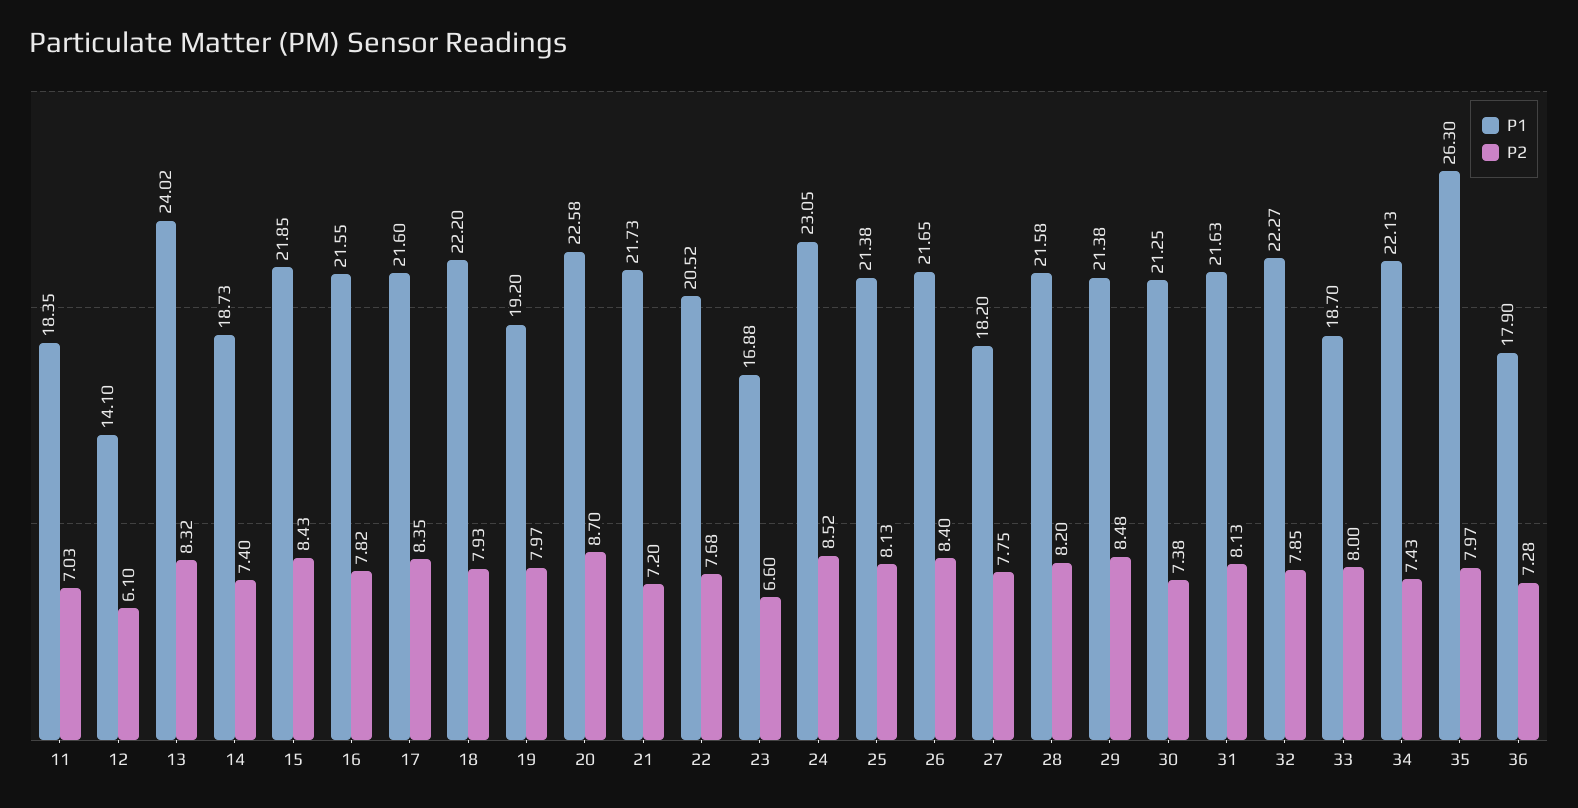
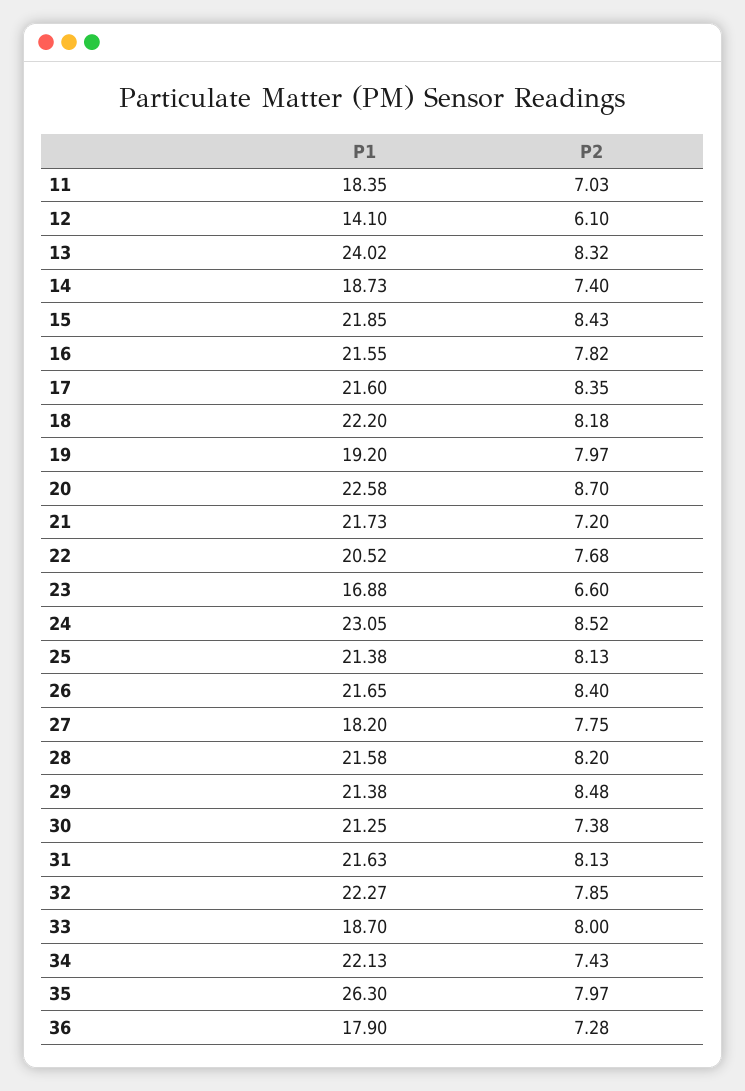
P2, 18: 7.93 -> 8.18

